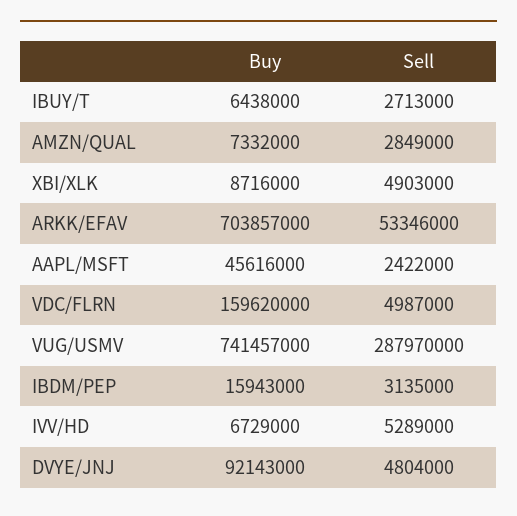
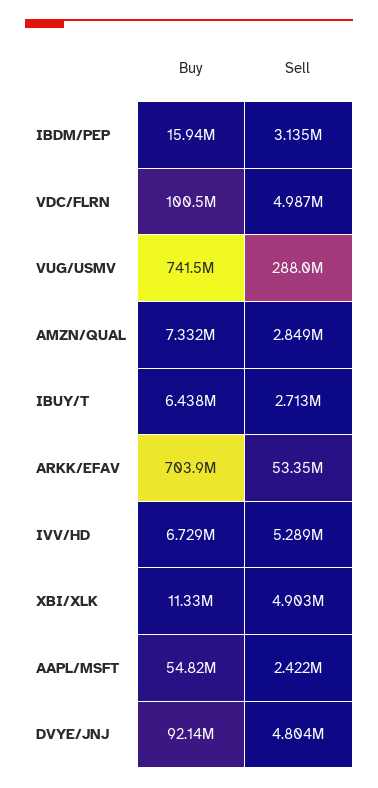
Buy, XBI/XLK: 8716000 -> 11330000
Buy, AAPL/MSFT: 45616000 -> 54820000
Buy, VDC/FLRN: 159620000 -> 100500000

